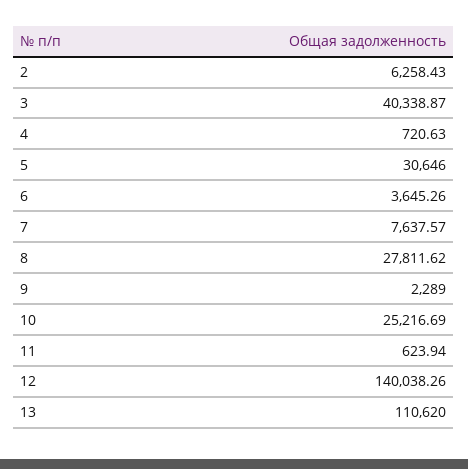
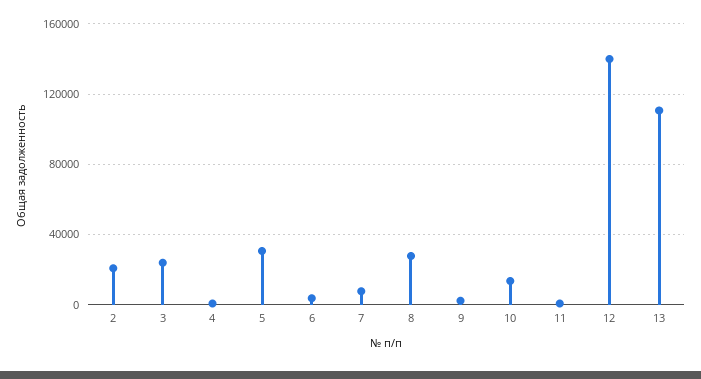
2: 6258.43 -> 20000
3: 40338.87 -> 25000
10: 25216.69 -> 15000

